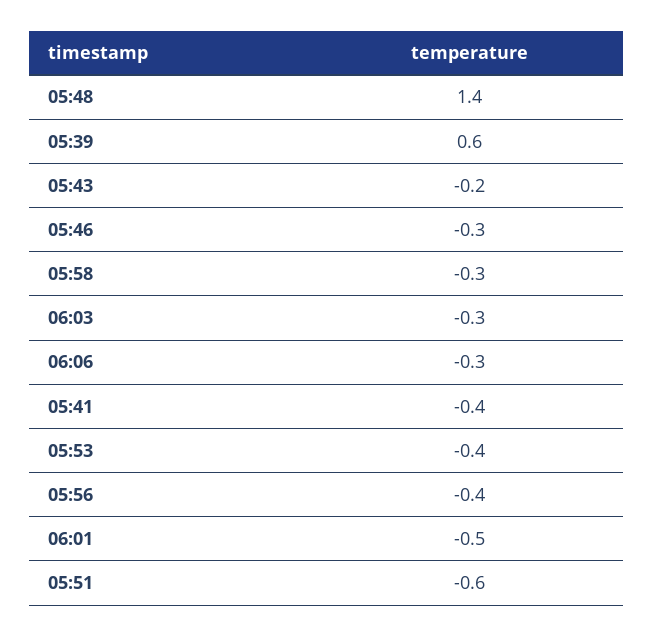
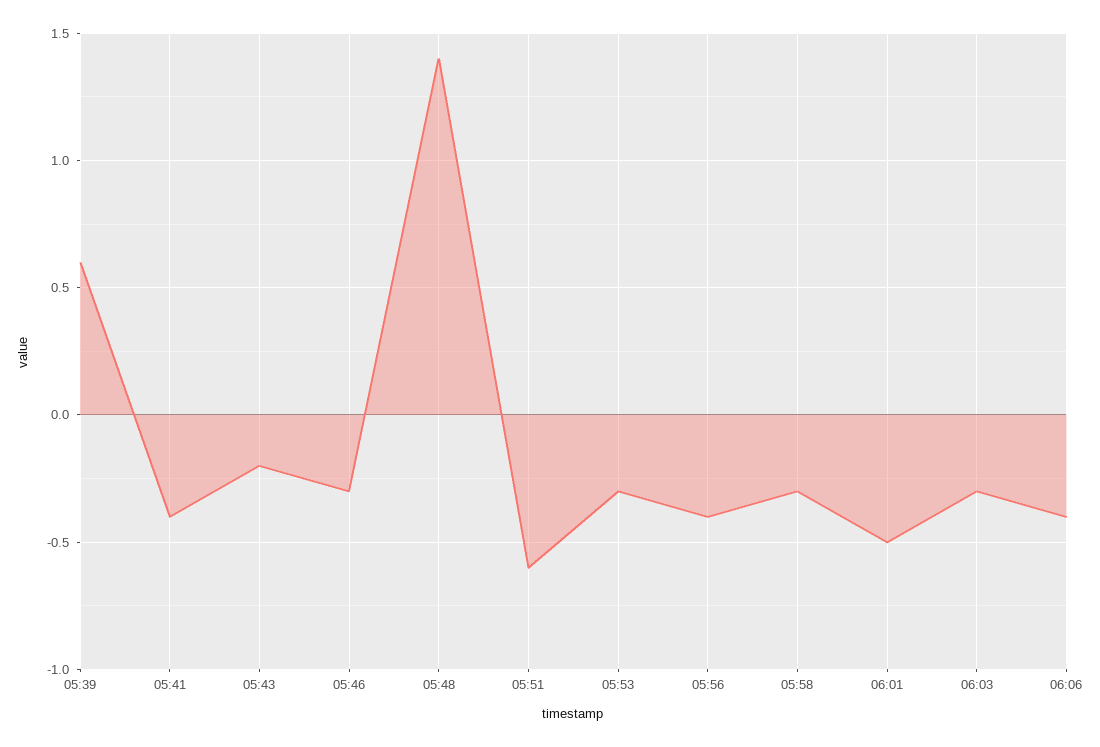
06:06: -0.3 -> -0.4
05:53: -0.4 -> -0.3

